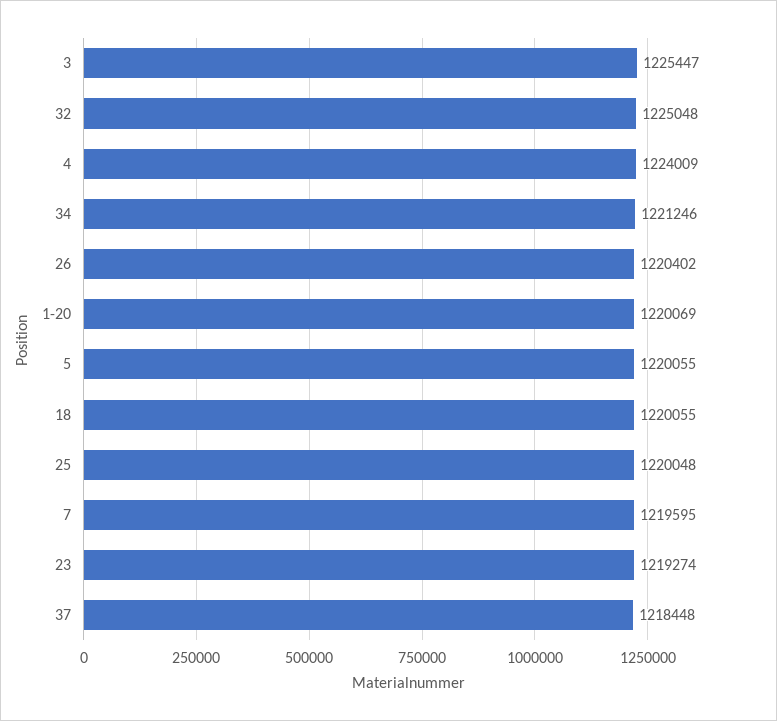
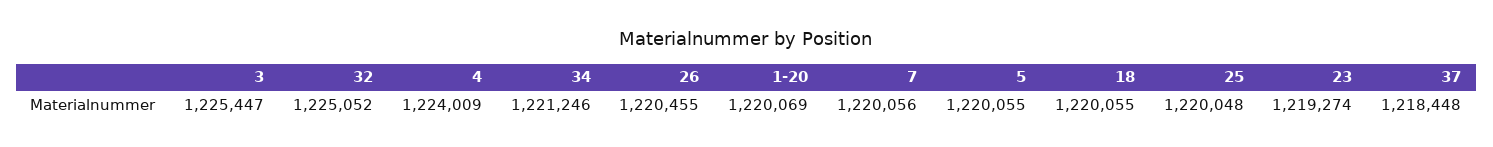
32: 1225048 -> 1225052
26: 1220402 -> 1220455
7: 1219595 -> 1220056

